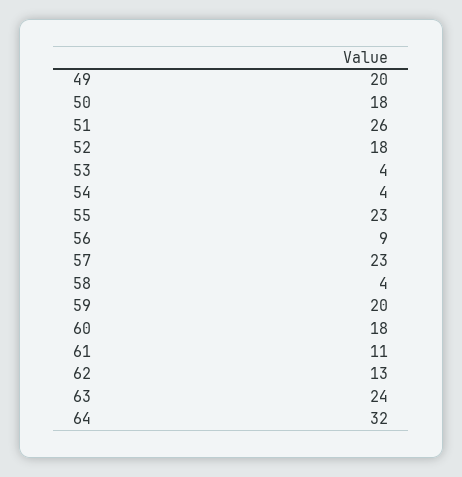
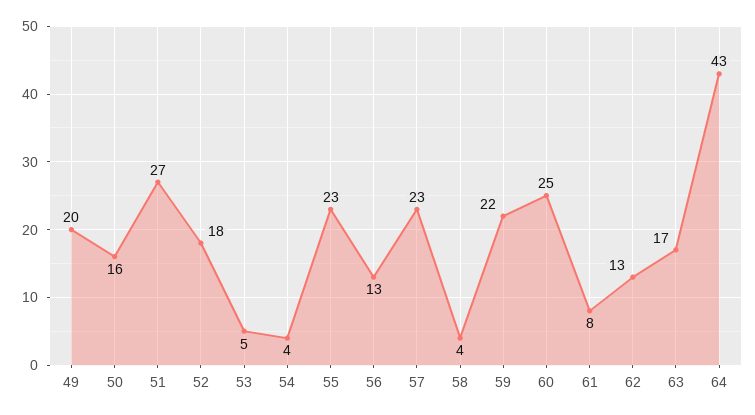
50: 18 -> 16
51: 26 -> 27
53: 4 -> 5
56: 9 -> 13
59: 20 -> 22
60: 18 -> 25
61: 11 -> 8
63: 24 -> 17
64: 32 -> 43

